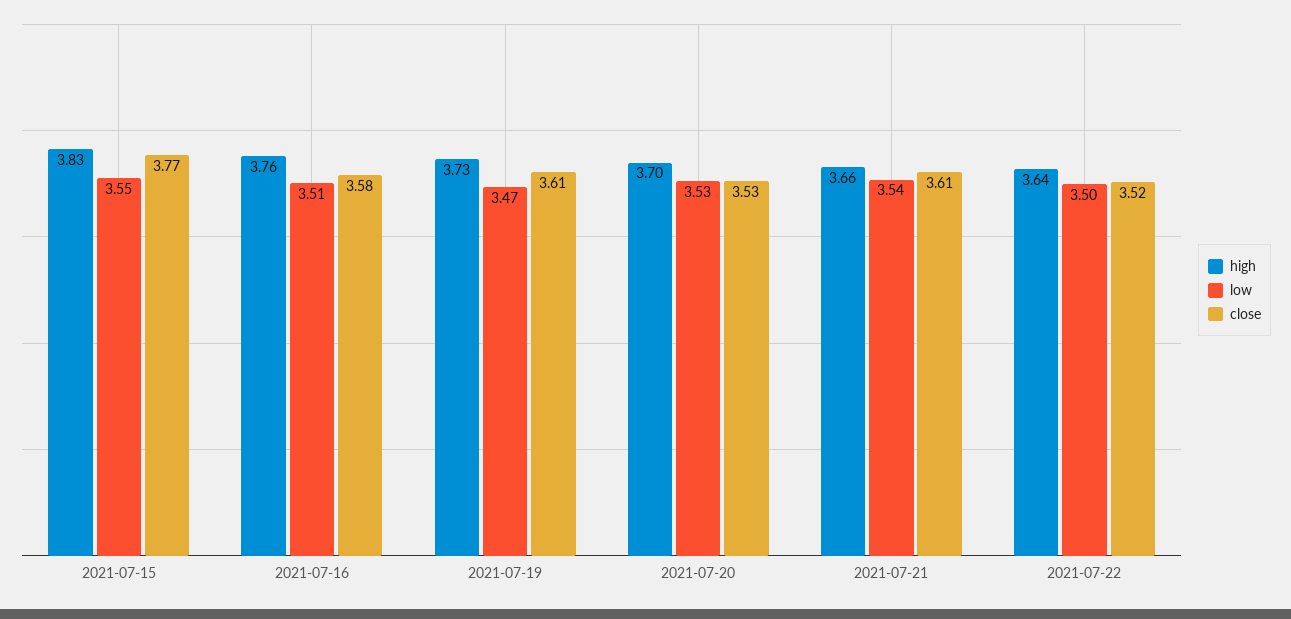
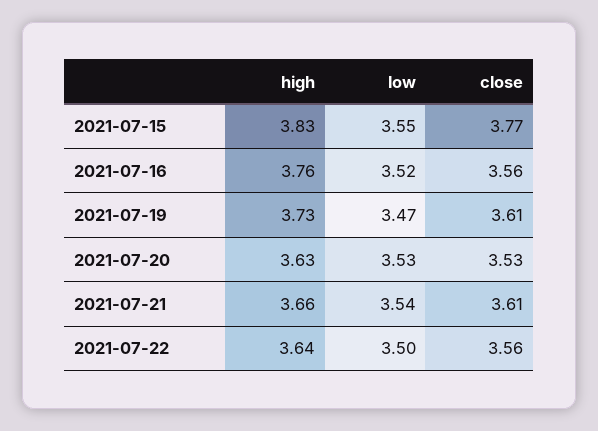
low, 2021-07-16: 3.51 -> 3.52
close, 2021-07-16: 3.58 -> 3.56
high, 2021-07-20: 3.7 -> 3.63
close, 2021-07-22: 3.52 -> 3.56

